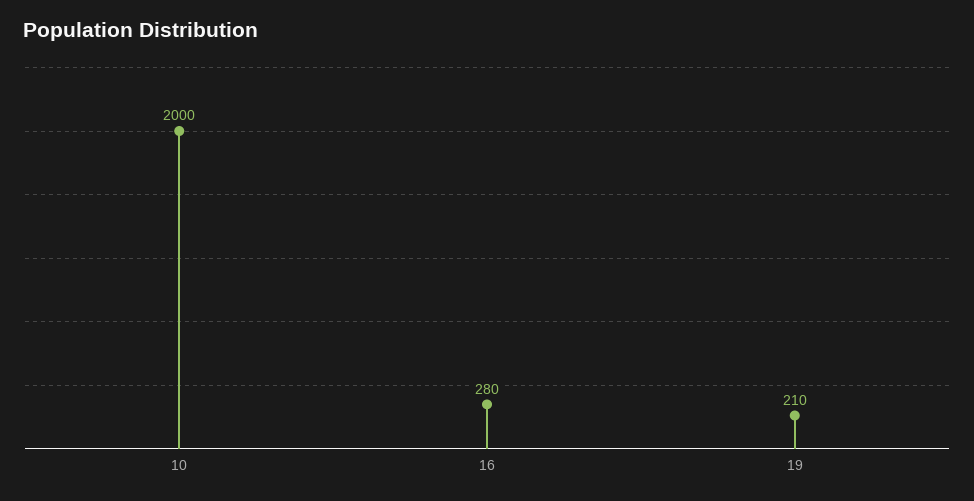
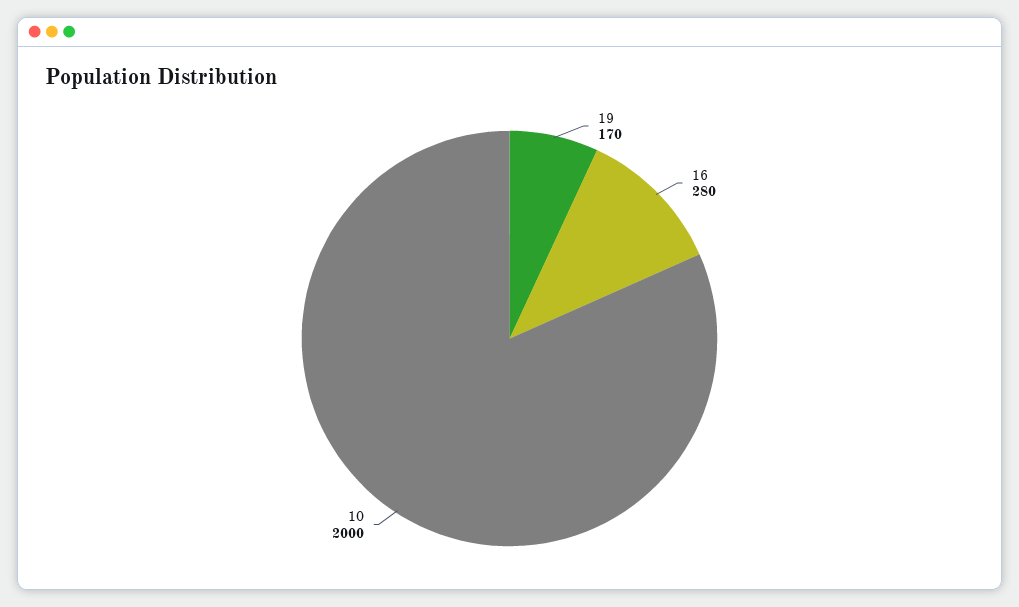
19: 210 -> 170

